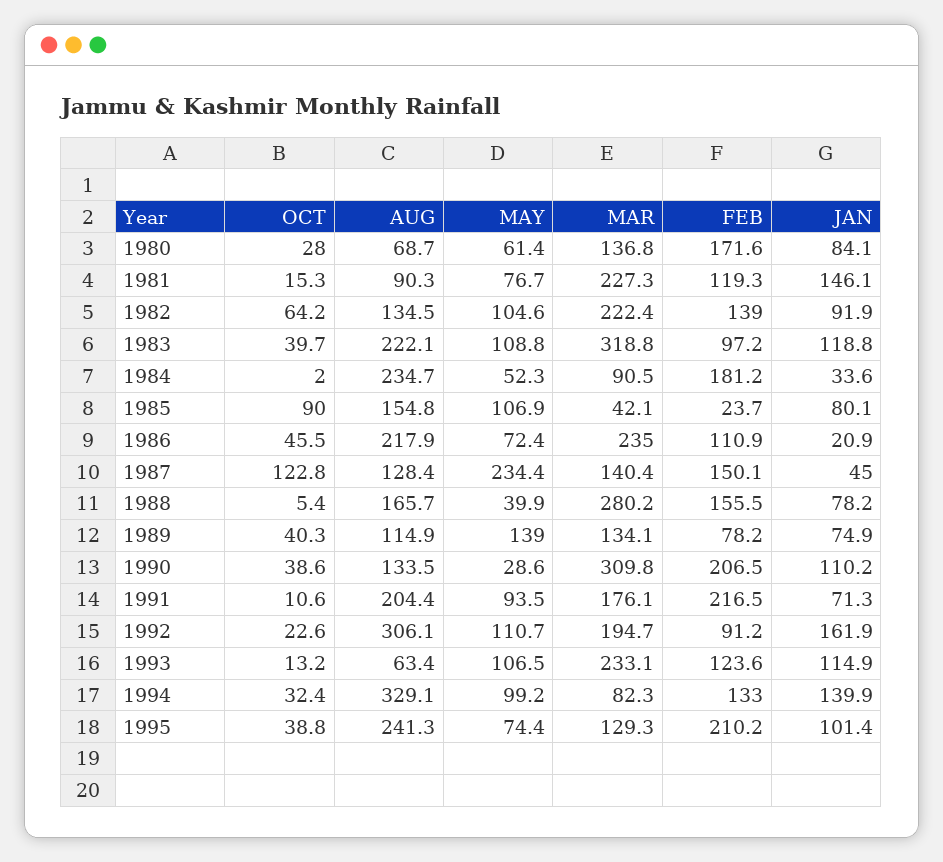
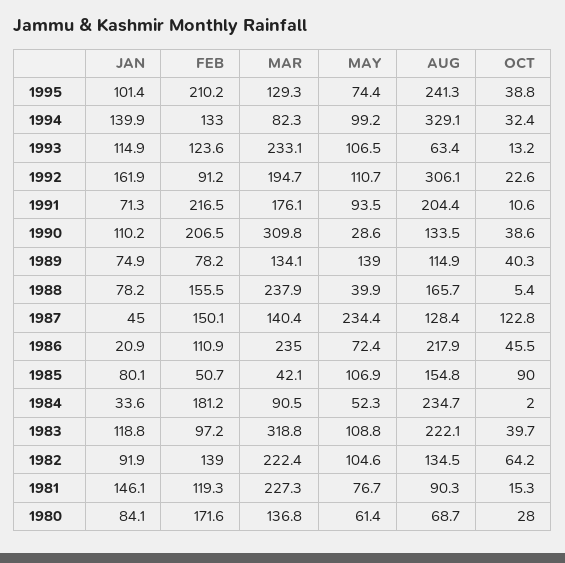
FEB, 1985: 23.7 -> 50.7
MAR, 1988: 280.2 -> 237.9

